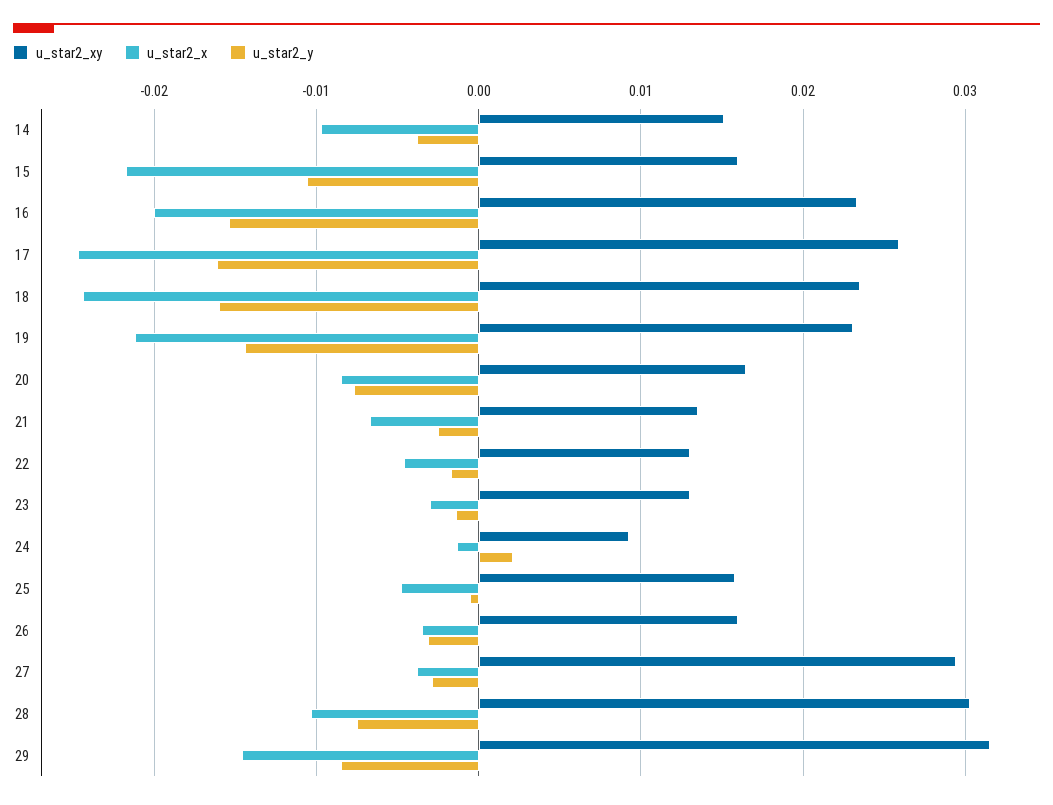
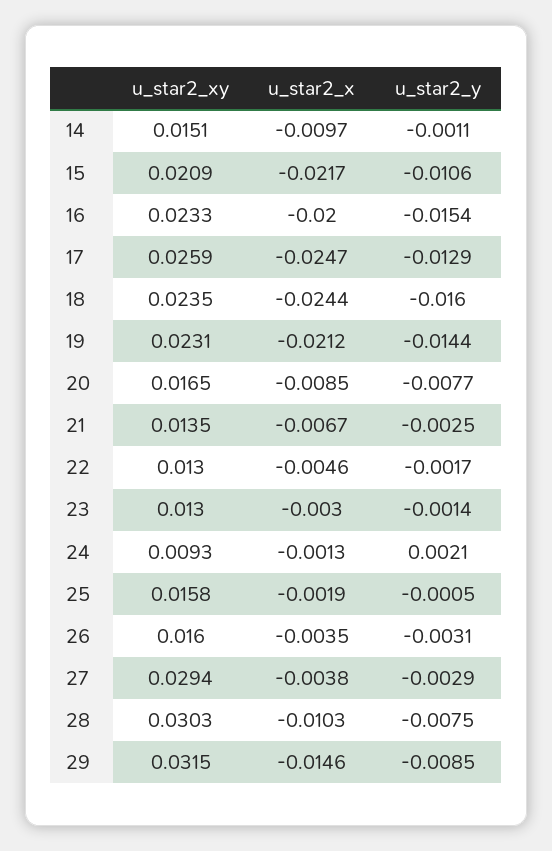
u_star2_y, 14: -0.004 -> -0.0011
u_star2_xy, 15: 0.016 -> 0.0209
u_star2_y, 17: -0.016 -> -0.0129
u_star2_x, 25: -0.005 -> -0.0019

